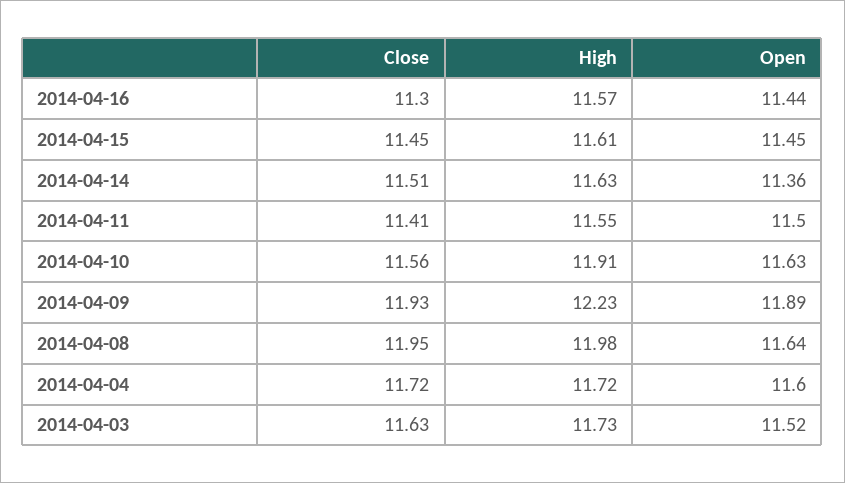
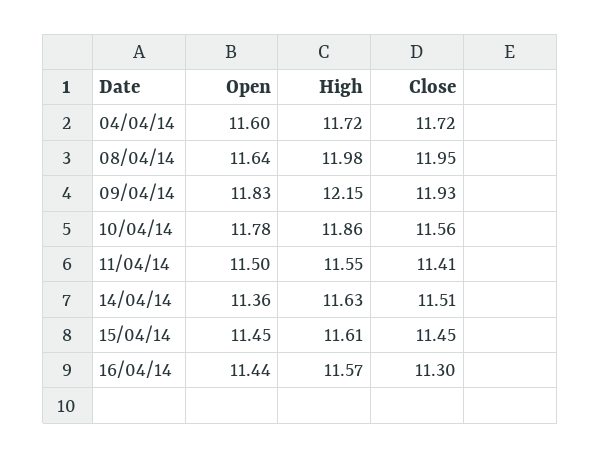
High, 2014-04-10: 11.91 -> 11.86
Open, 2014-04-10: 11.63 -> 11.78
High, 2014-04-09: 12.23 -> 12.15
Open, 2014-04-09: 11.89 -> 11.83
Close, 2014-04-03: 11.63 -> none
High, 2014-04-03: 11.73 -> none
Open, 2014-04-03: 11.52 -> none

